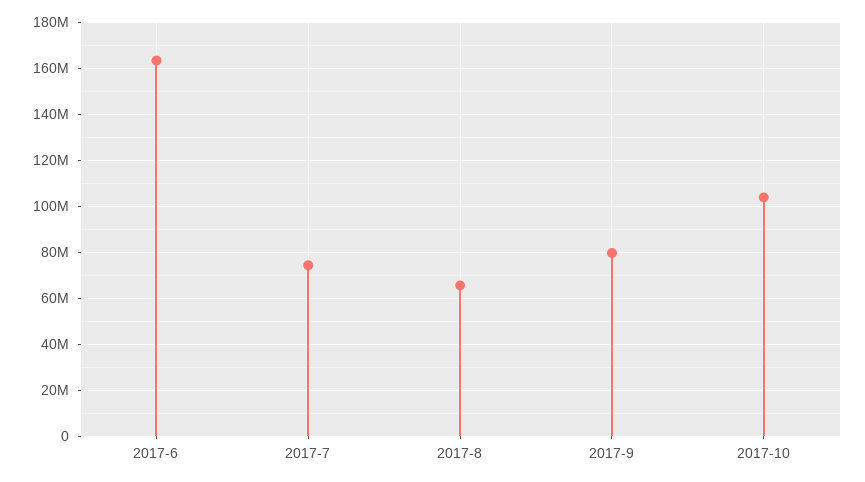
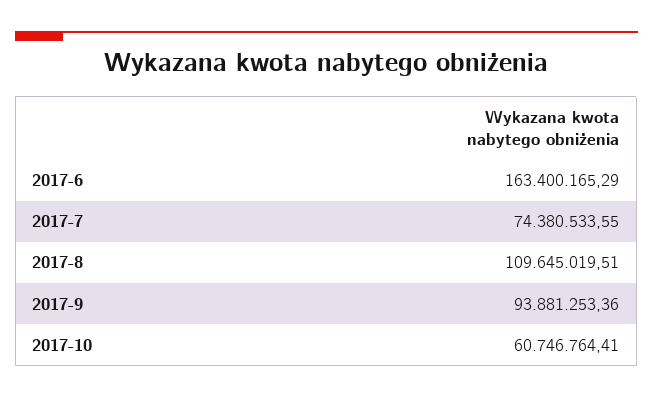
2017-8: 65000000 -> 109645019.51
2017-9: 80000000 -> 93881253.36
2017-10: 105000000 -> 60746764.41

